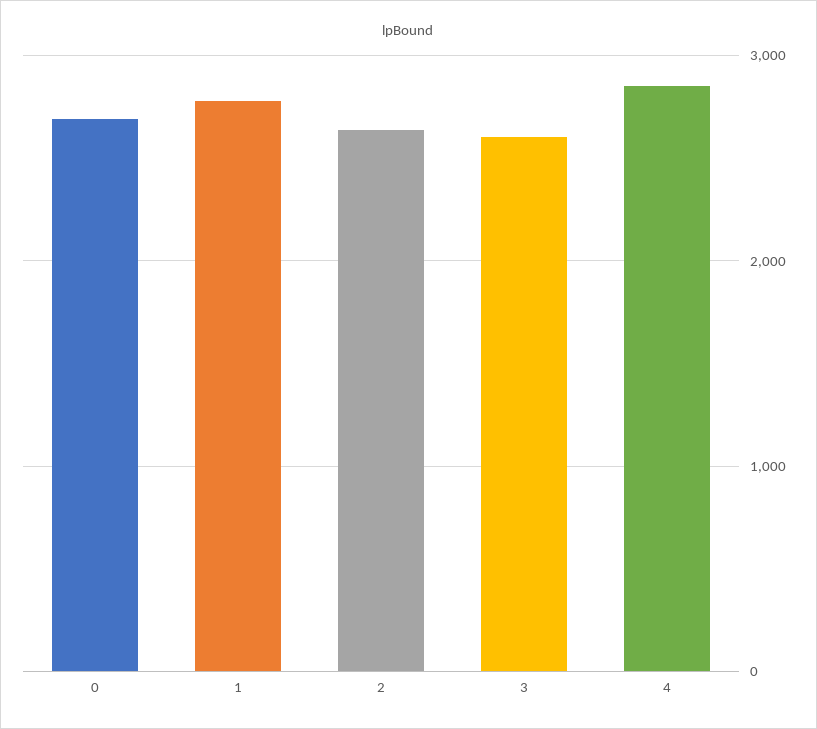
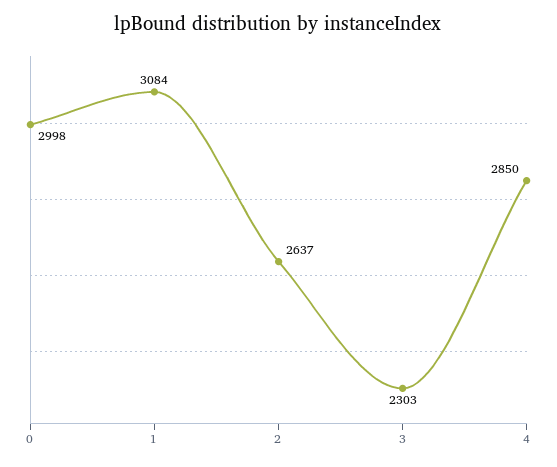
0: 2700 -> 2998
1: 2800 -> 3084
3: 2600 -> 2303

